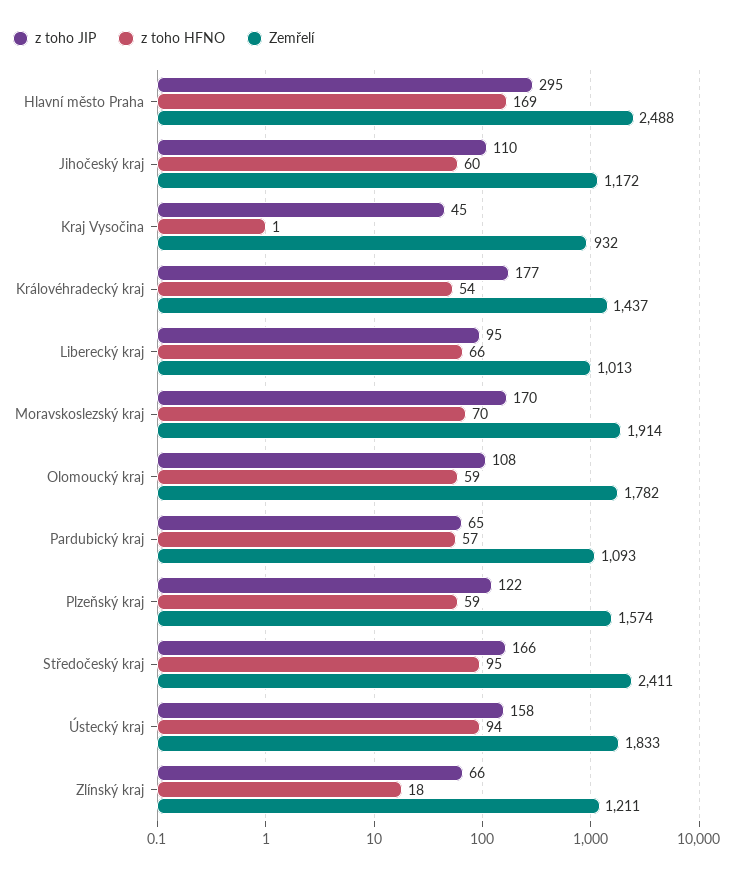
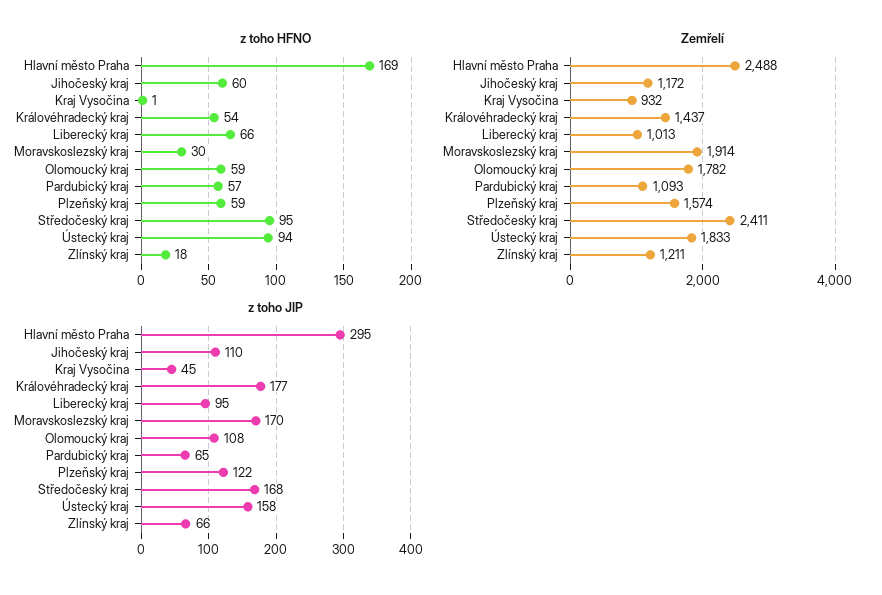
z toho HFNO, Moravskoslezský kraj: 70 -> 30
z toho JIP, Středočeský kraj: 166 -> 168

